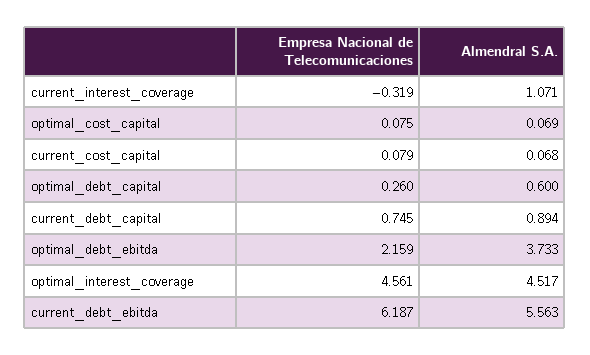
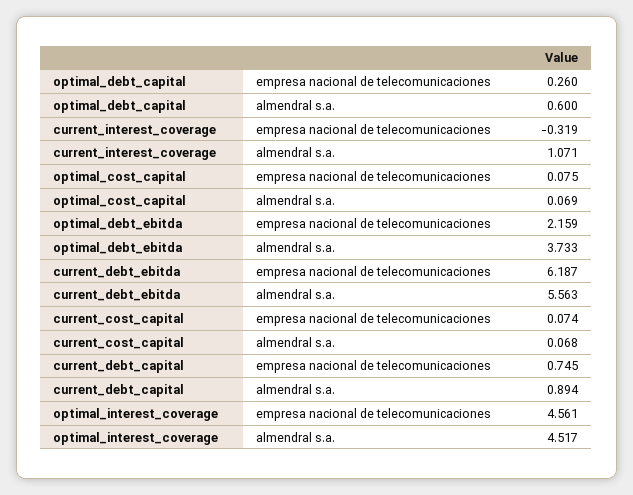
Empresa Nacional de Telecomunicaciones, current_cost_capital: 0.079 -> 0.074

